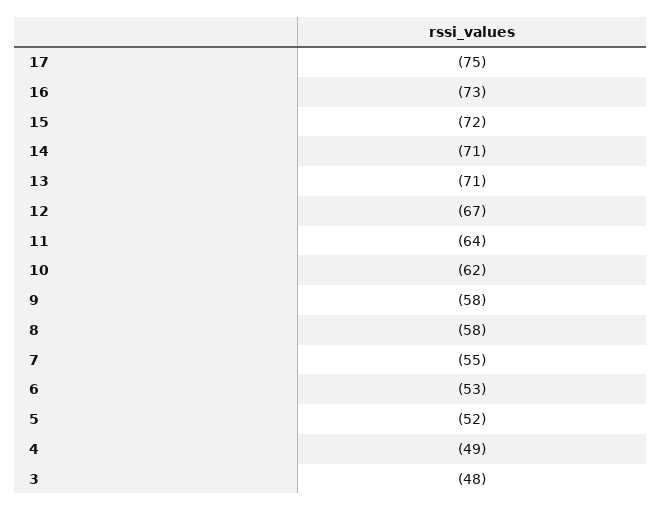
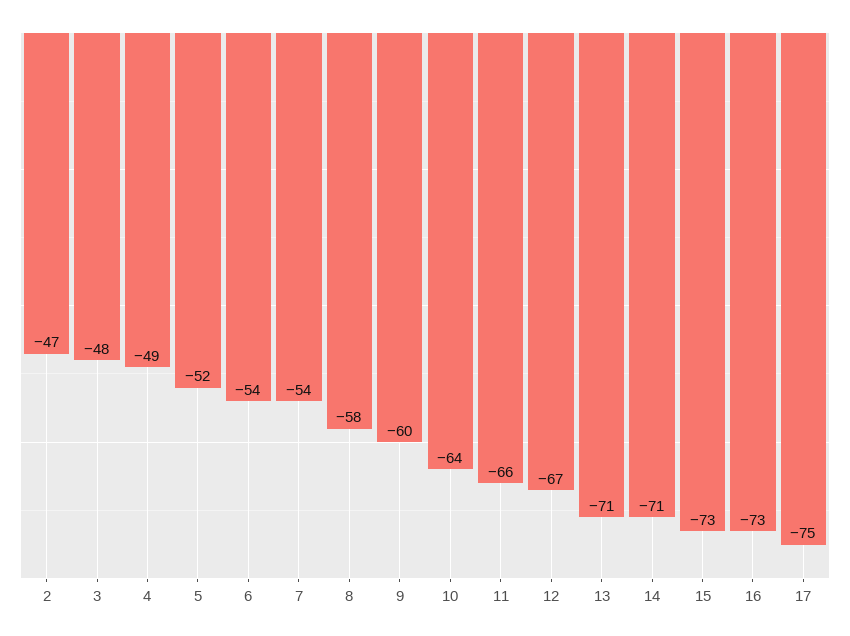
15: -72 -> -73
11: -64 -> -66
10: -62 -> -64
9: -58 -> -60
7: -55 -> -54
6: -53 -> -54
2: none -> -47

